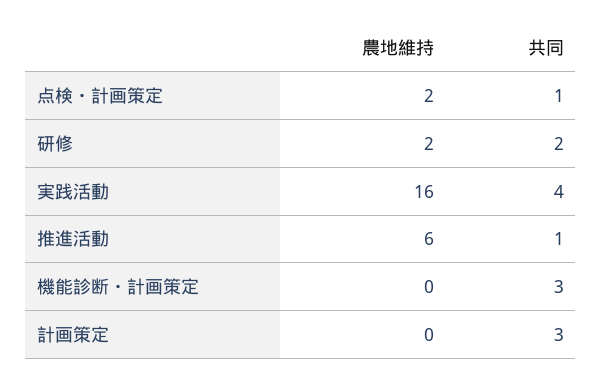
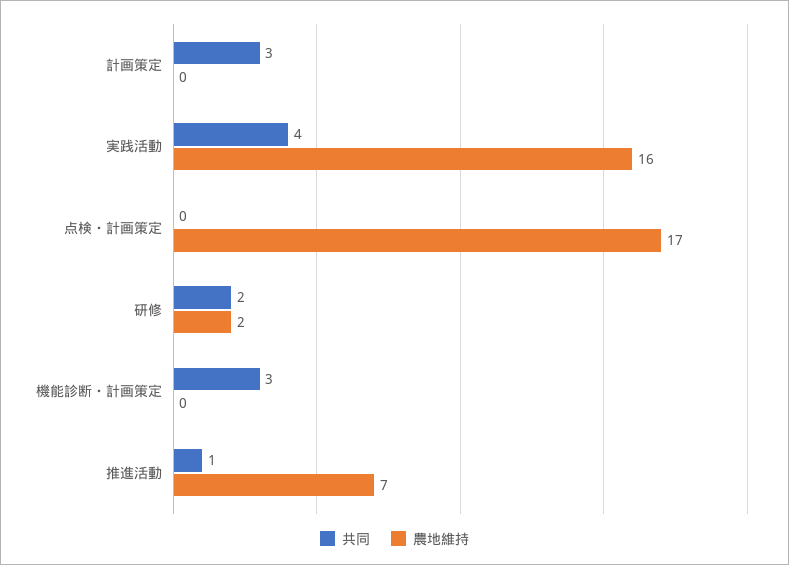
農地維持, 点検・計画策定: 2 -> 17
共同, 点検・計画策定: 1 -> 0
農地維持, 推進活動: 6 -> 7

